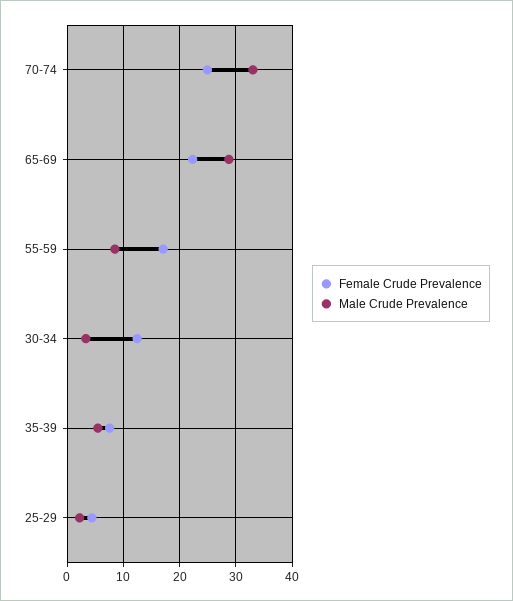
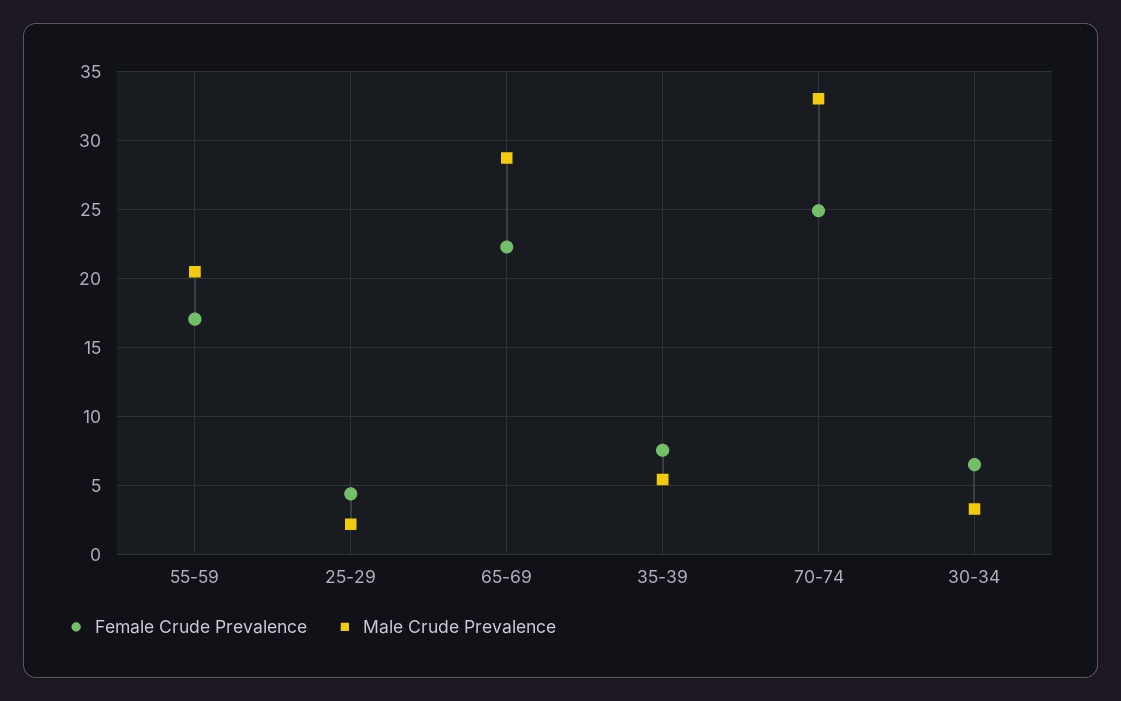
Male Crude Prevalence, 55-59: 8 -> 20.5
Female Crude Prevalence, 30-34: 12 -> 6.5

